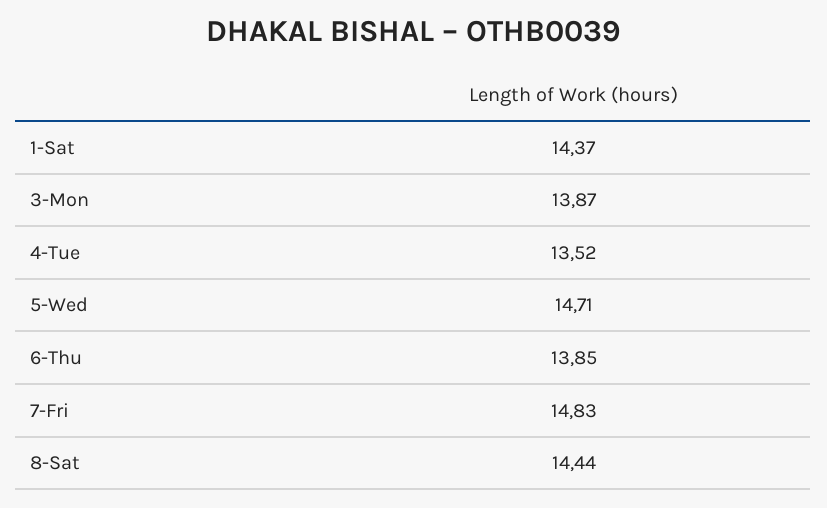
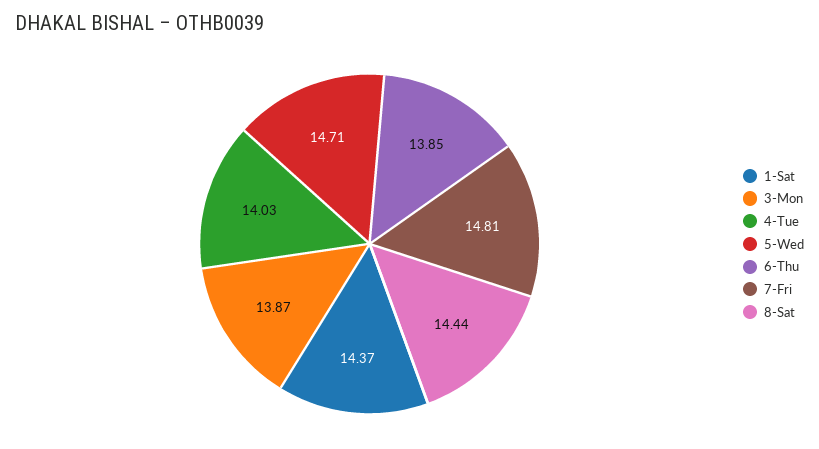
4-Tue: 13.52 -> 14.03
7-Fri: 14.83 -> 14.81

